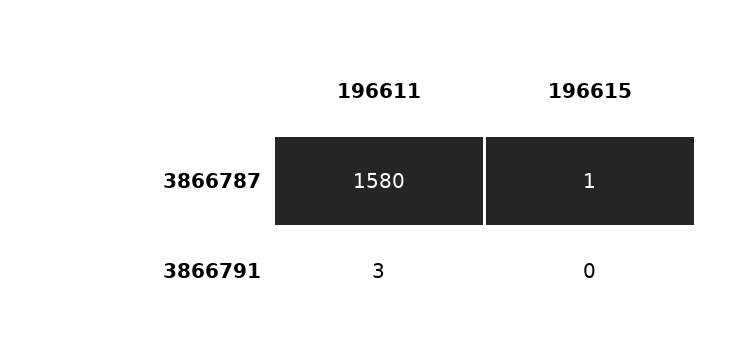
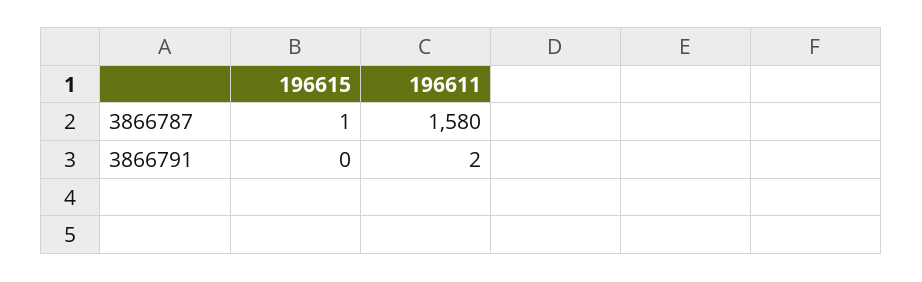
196611, 3866791: 3 -> 2

